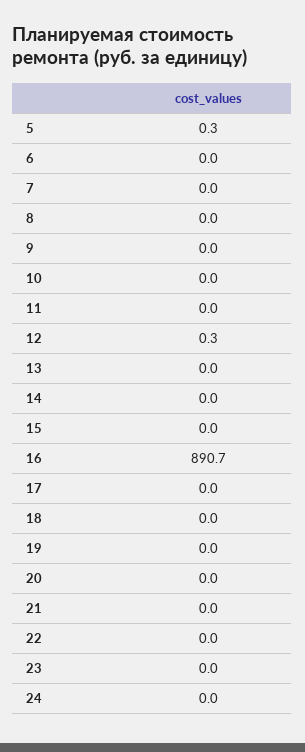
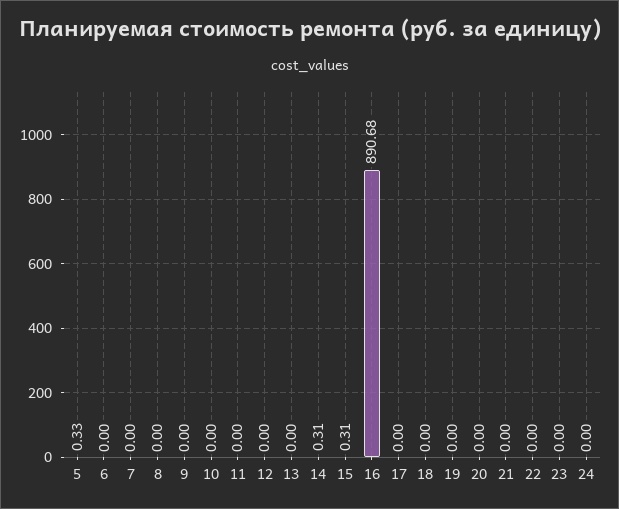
12: 0.3 -> 0
14: 0 -> 0.31
15: 0 -> 0.31

